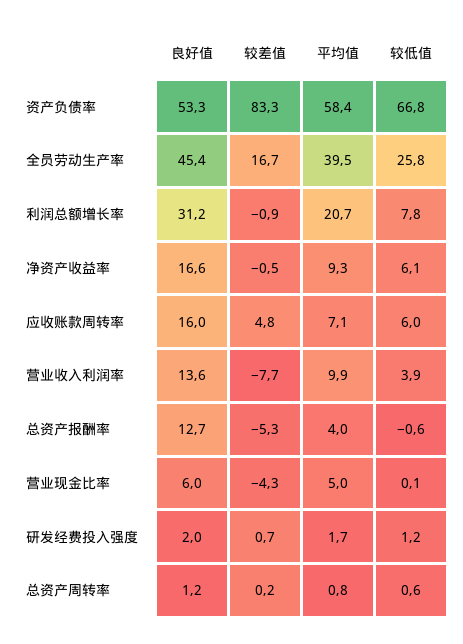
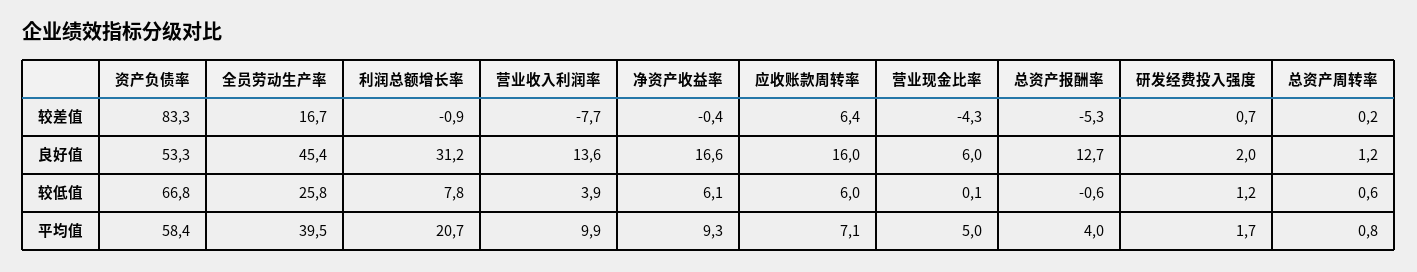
较差值, 净资产收益率: -0.5 -> -0.4
较差值, 应收账款周转率: 4.8 -> 6.4

